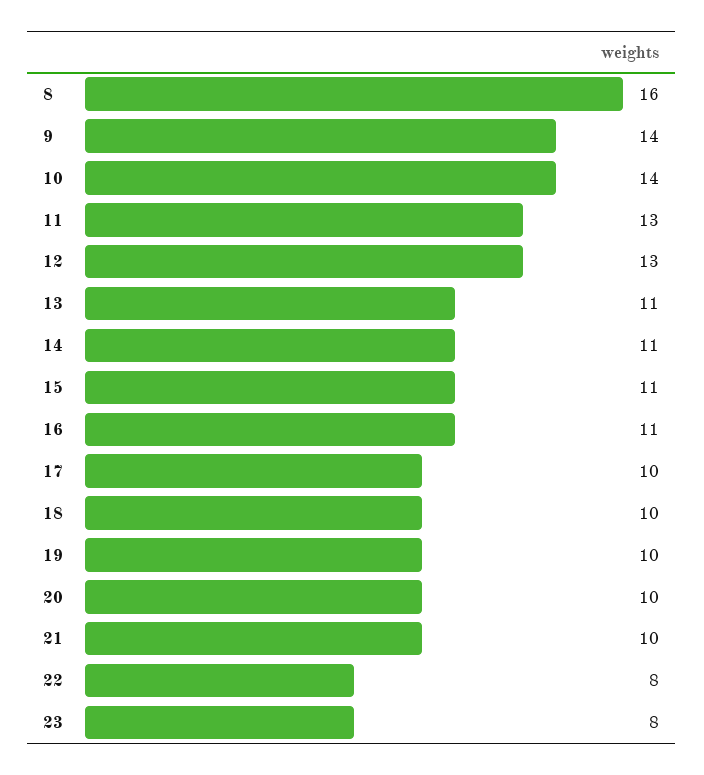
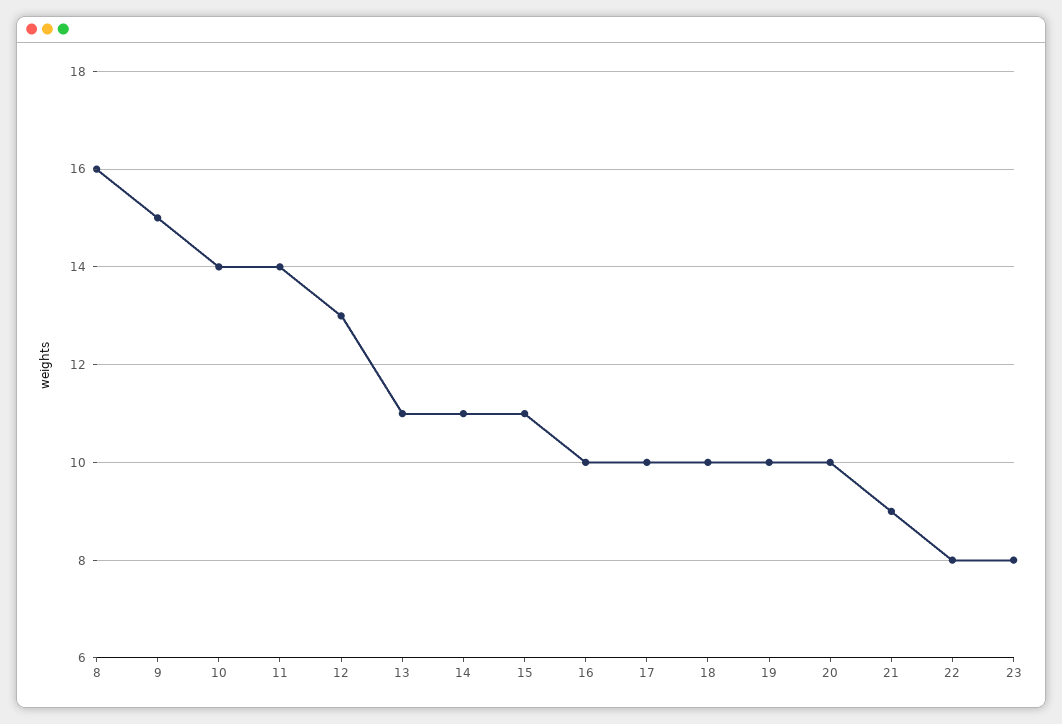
9: 14 -> 15
11: 13 -> 14
16: 11 -> 10
21: 10 -> 9

